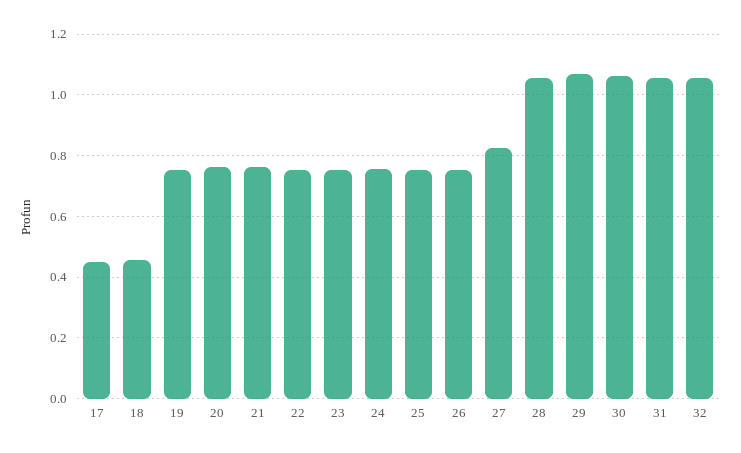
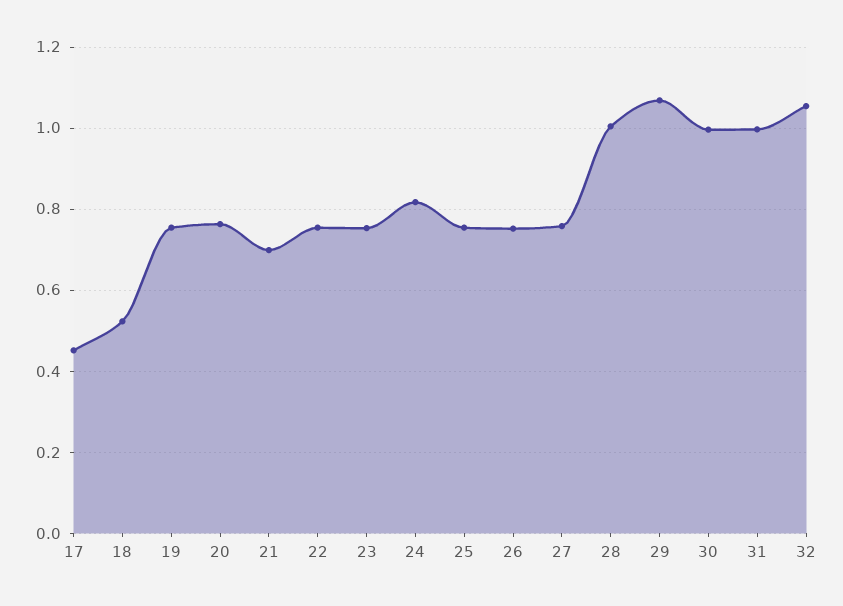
18: 0.46 -> 0.52
21: 0.76 -> 0.7
24: 0.76 -> 0.82
27: 0.82 -> 0.76
28: 1.06 -> 1
30: 1.06 -> 1
31: 1.06 -> 1

